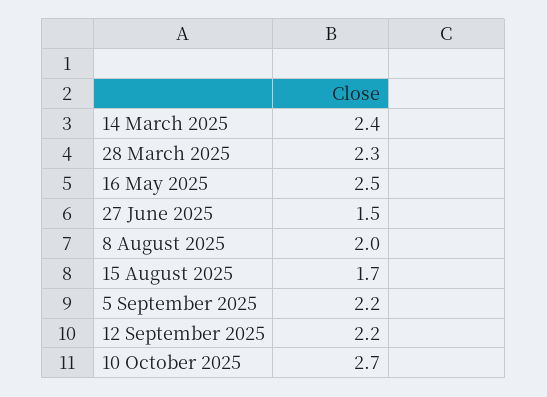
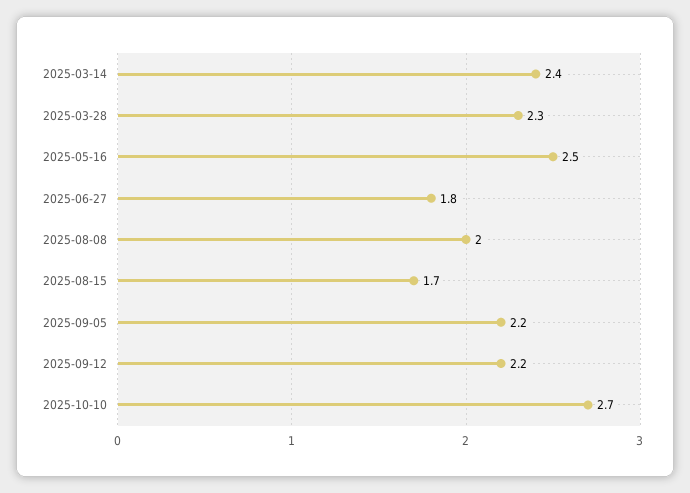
27 June 2025: 1.5 -> 1.8

